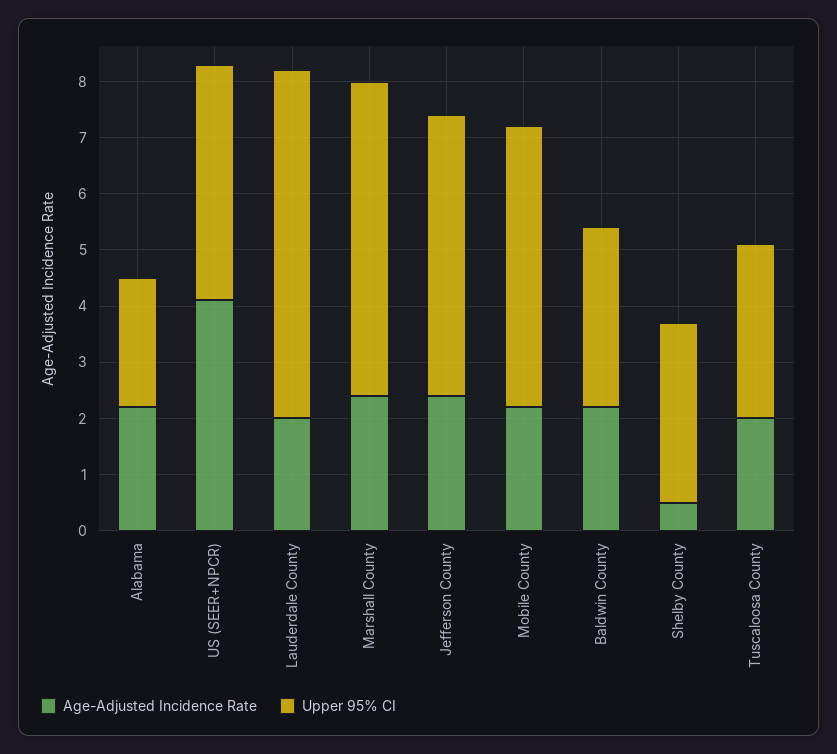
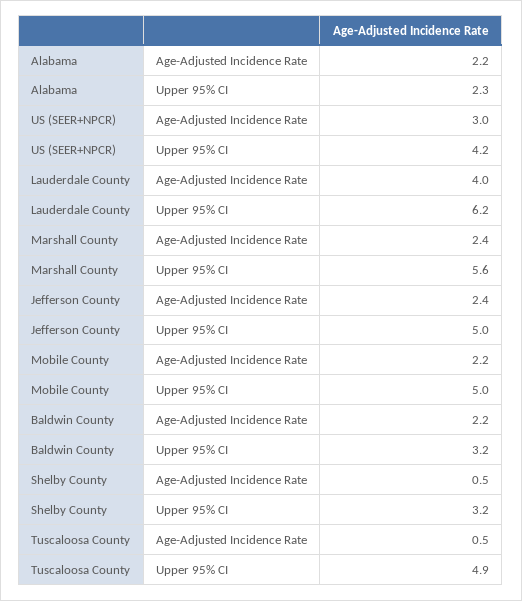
Age-Adjusted Incidence Rate, US (SEER+NPCR): 4 -> 3
Age-Adjusted Incidence Rate, Lauderdale County: 2 -> 4
Age-Adjusted Incidence Rate, Tuscaloosa County: 2 -> 0.5
Upper 95% CI, Tuscaloosa County: 3 -> 4.9

